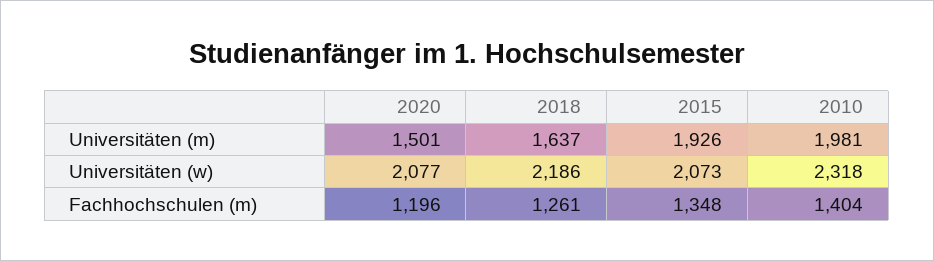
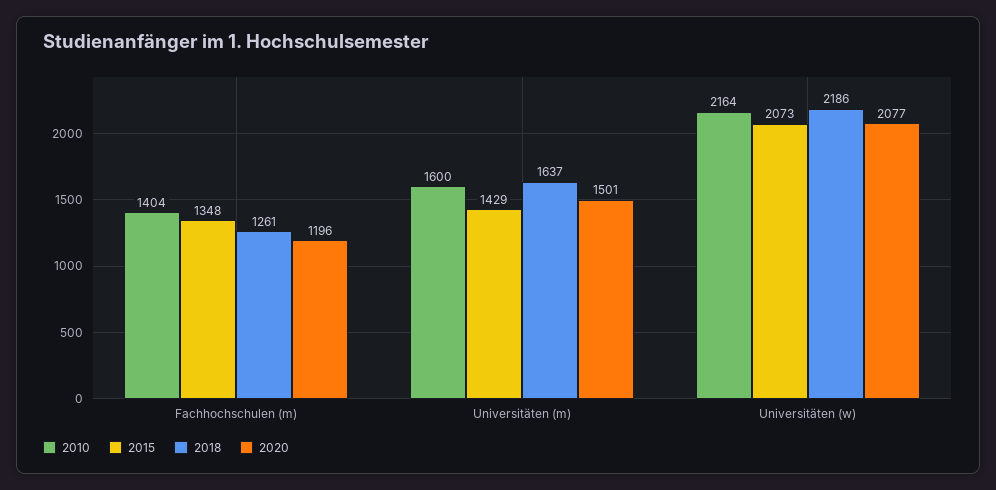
2015, Universitäten (m): 1926 -> 1429
2010, Universitäten (m): 1981 -> 1600
2010, Universitäten (w): 2318 -> 2164

